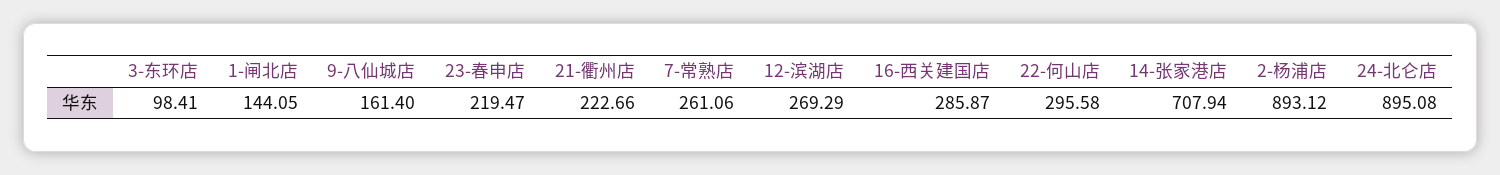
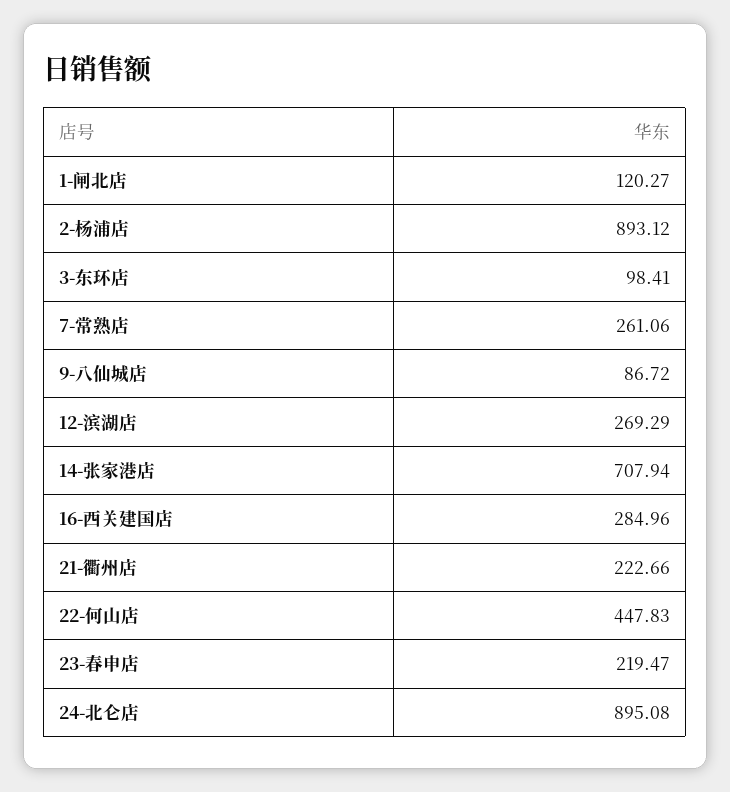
1-闸北店: 144.05 -> 120.27
9-八仙城店: 161.4 -> 86.72
16-西关建国店: 285.87 -> 284.96
22-何山店: 295.58 -> 447.83

